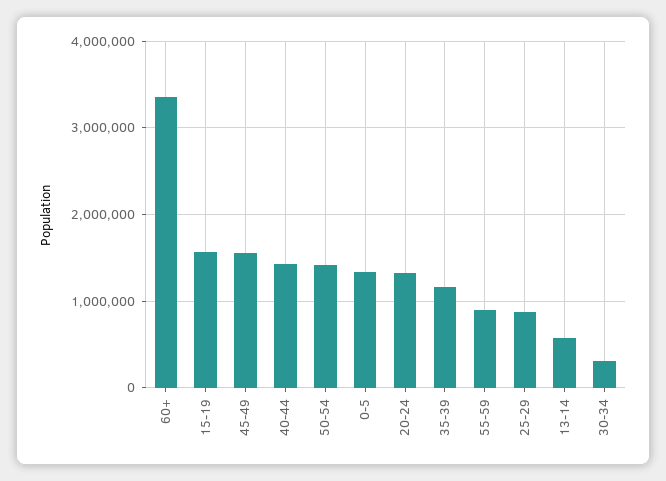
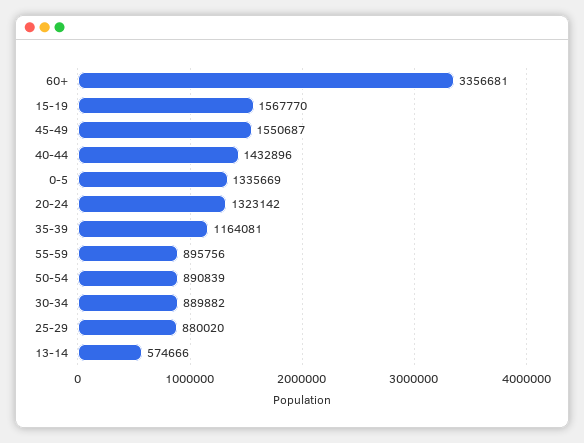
50-54: 1400000 -> 890839
30-34: 300000 -> 889882

